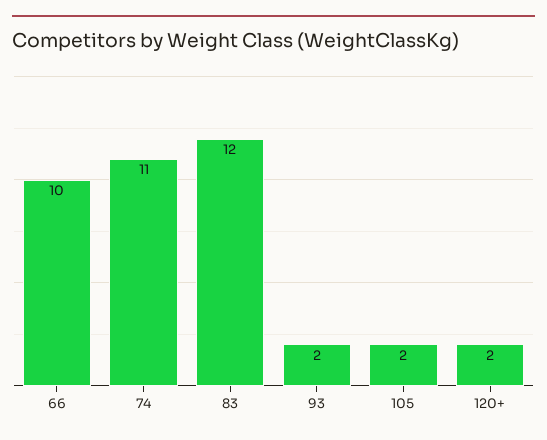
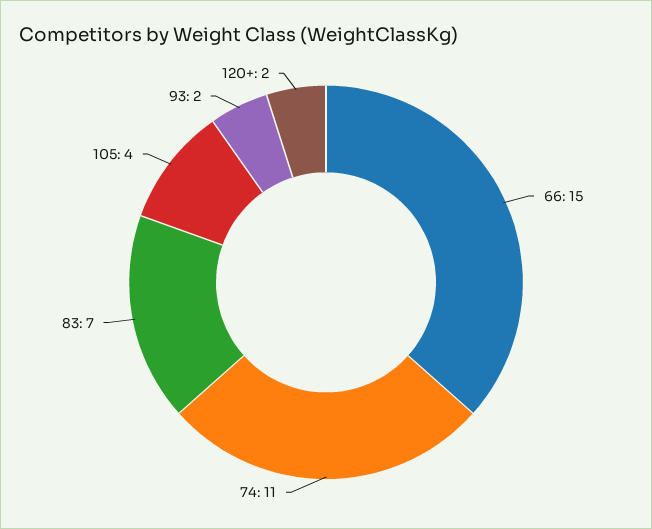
66: 10 -> 15
83: 12 -> 7
105: 2 -> 4

